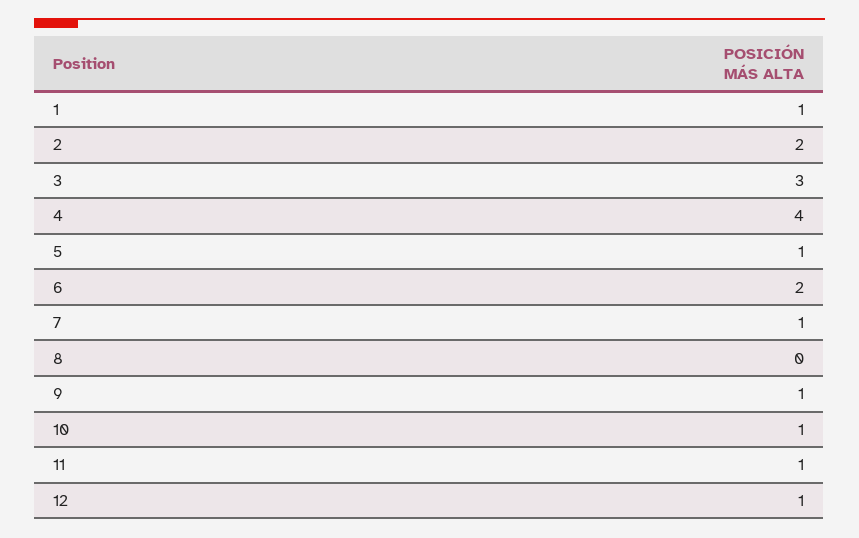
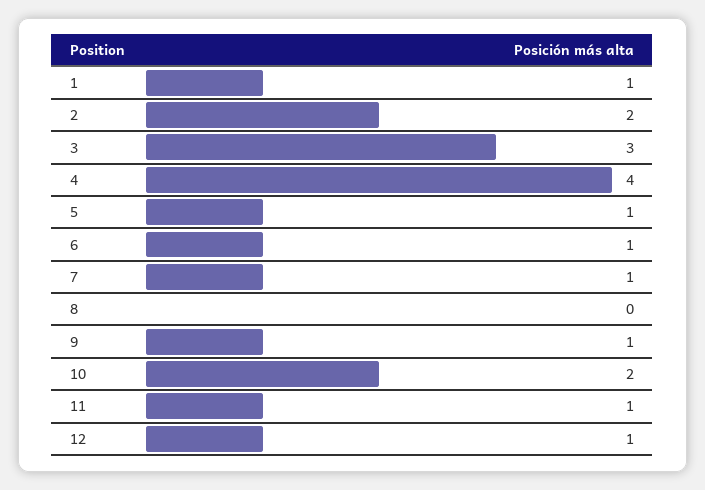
6: 2 -> 1
10: 1 -> 2

